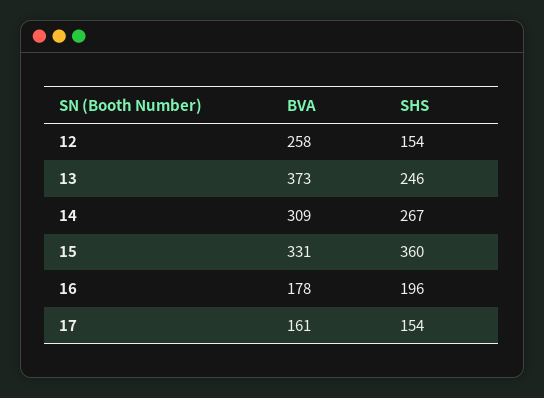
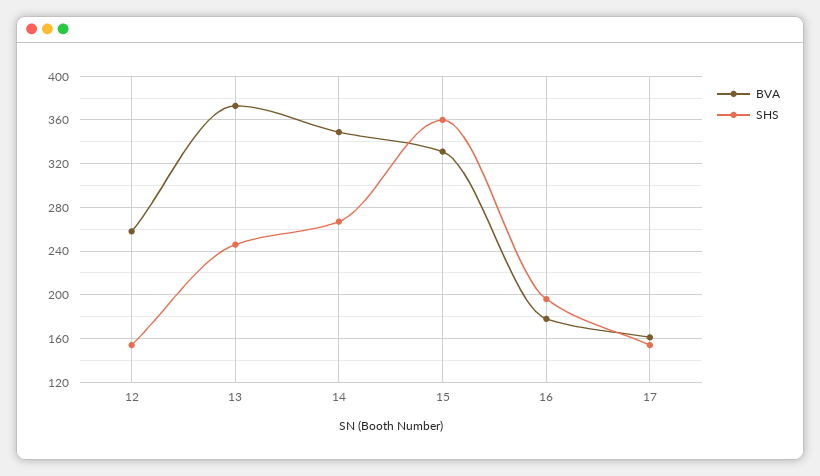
BVA, 14: 309 -> 350

